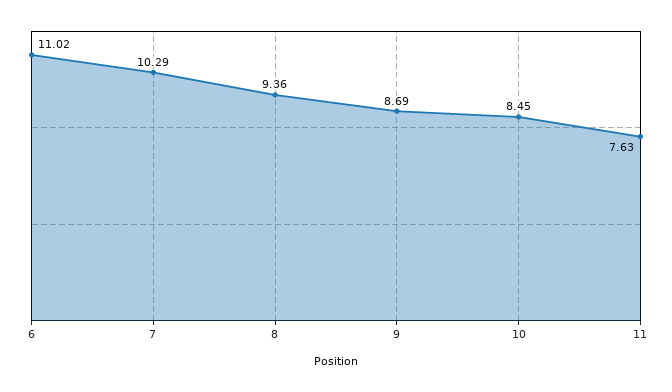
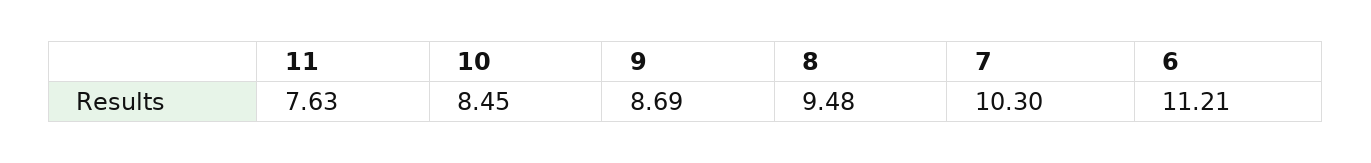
6: 11.02 -> 11.21
7: 10.29 -> 10.3
8: 9.36 -> 9.48

